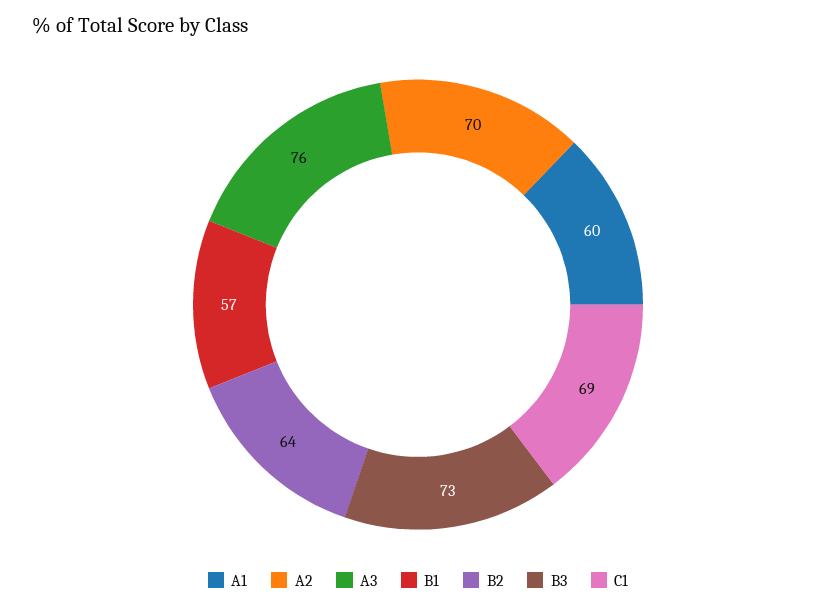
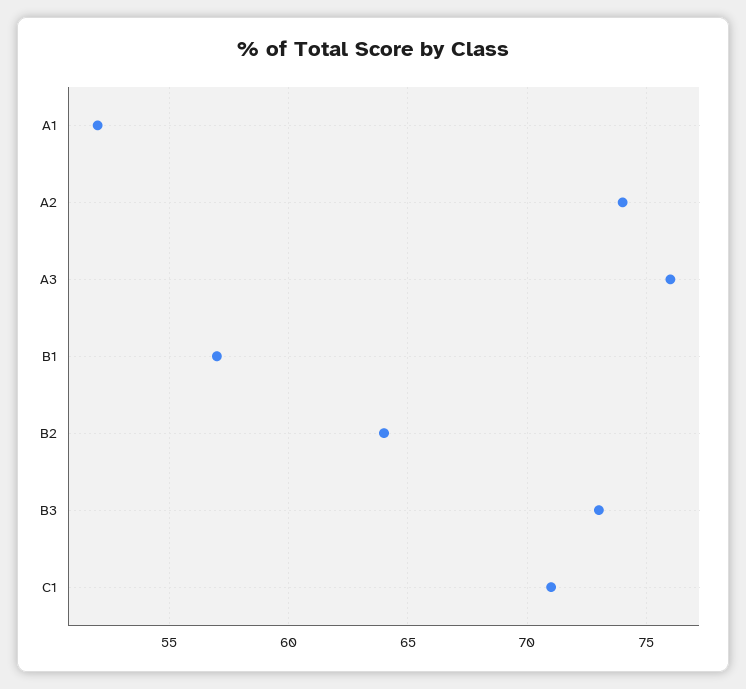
A1: 60 -> 52
A2: 70 -> 74
C1: 69 -> 71

